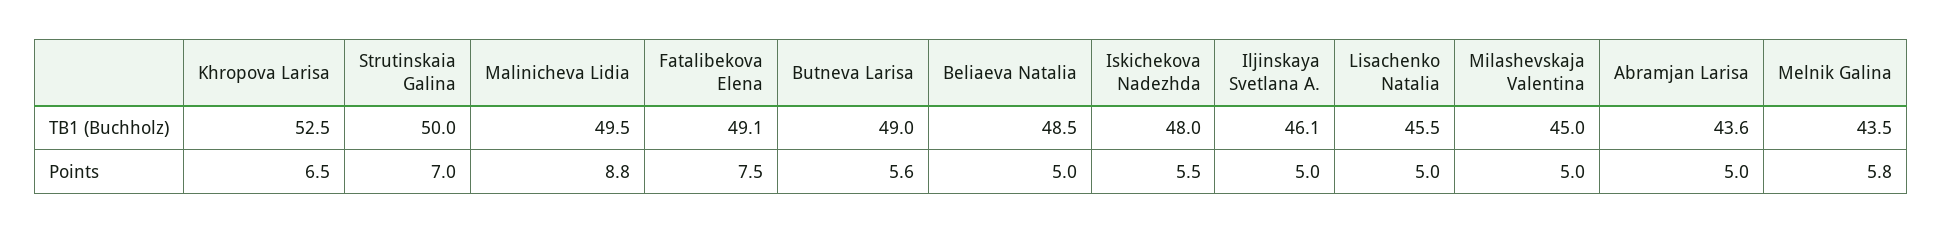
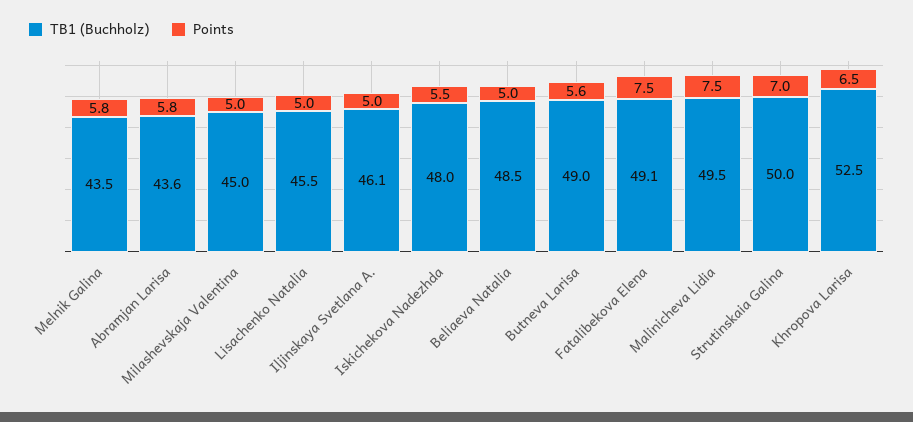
Points, Malinicheva Lidia: 8.8 -> 7.5
Points, Abramjan Larisa: 5 -> 5.8

